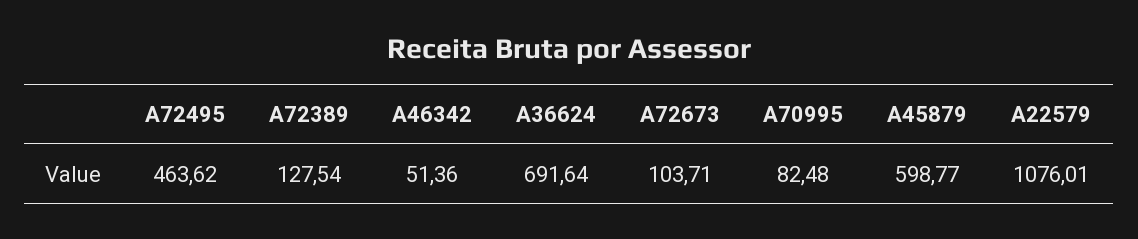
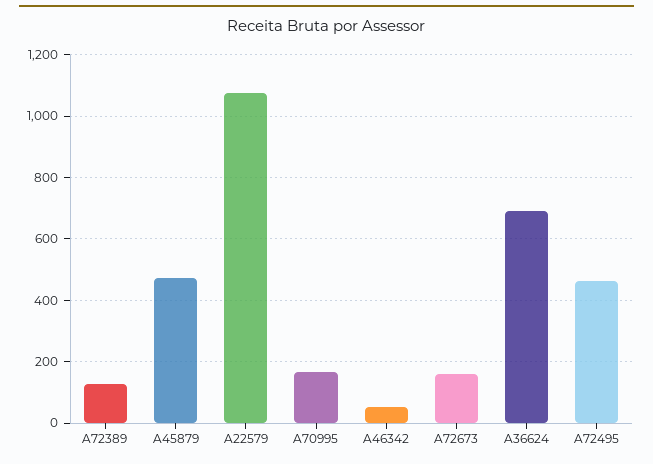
A72673: 103.71 -> 160
A70995: 82.48 -> 160
A45879: 598.77 -> 480

